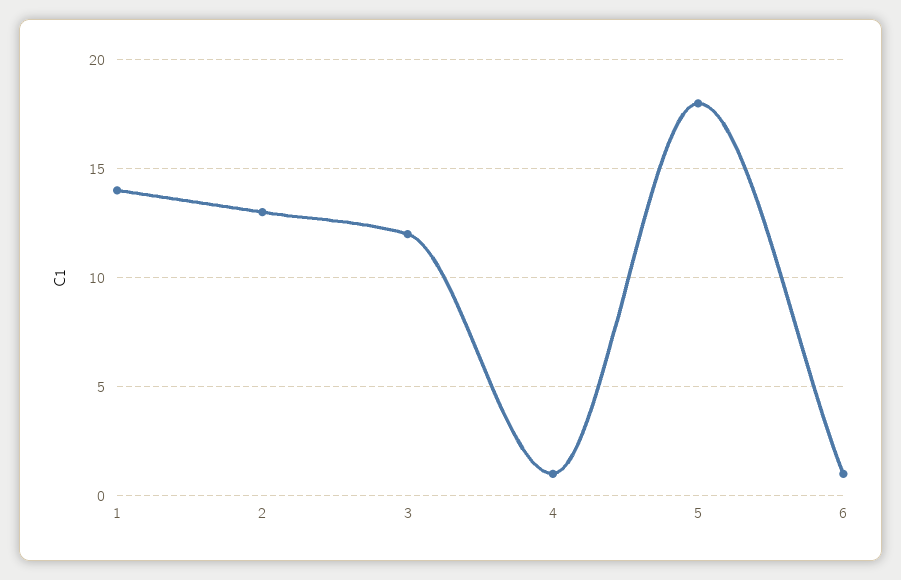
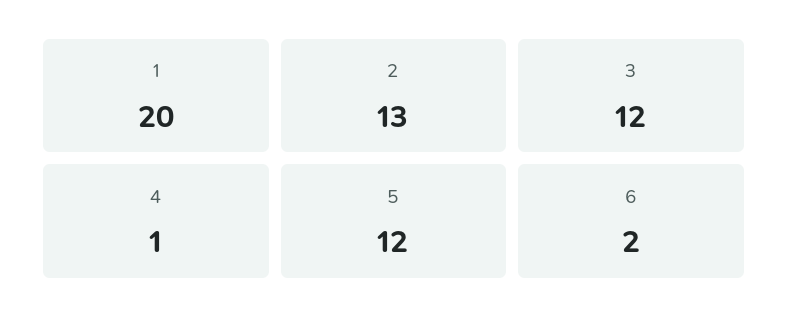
1: 14 -> 20
5: 18 -> 12
6: 1 -> 2

